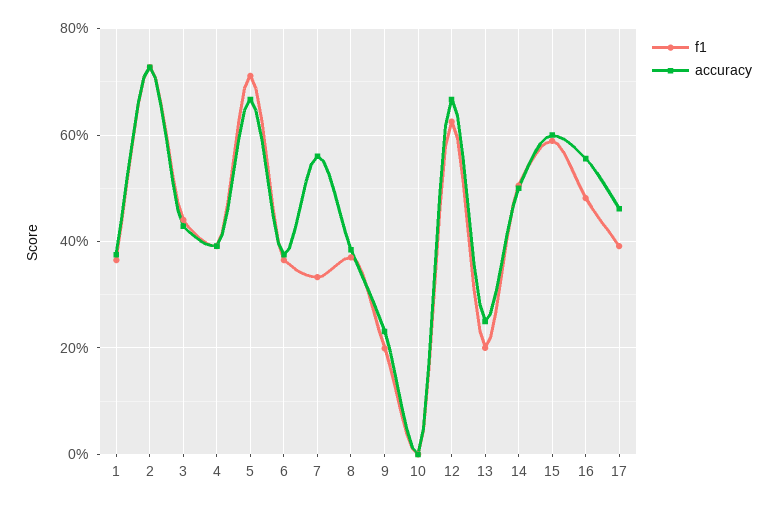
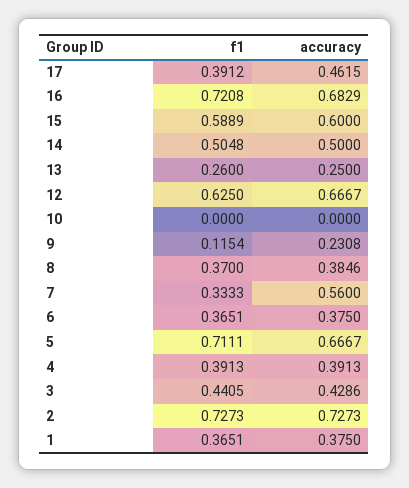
f1, 9: 0.2 -> 0.1154
f1, 13: 0.2 -> 0.26
f1, 16: 0.48 -> 0.7208
accuracy, 16: 0.56 -> 0.6829

